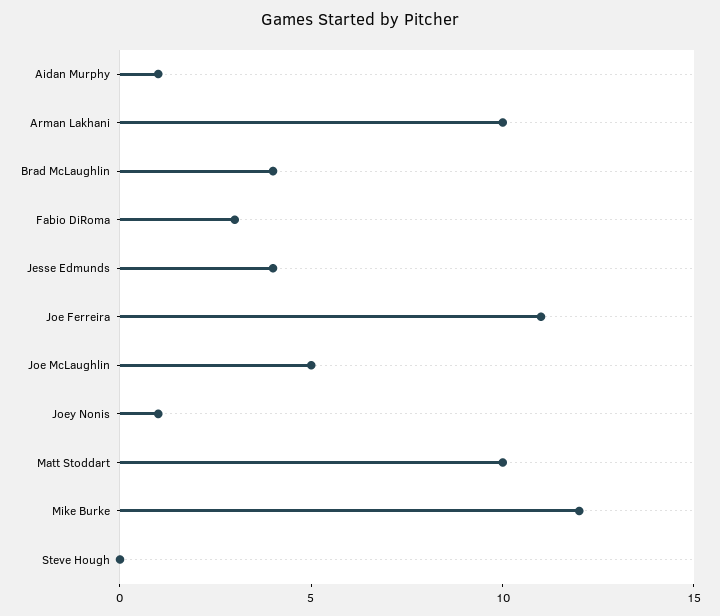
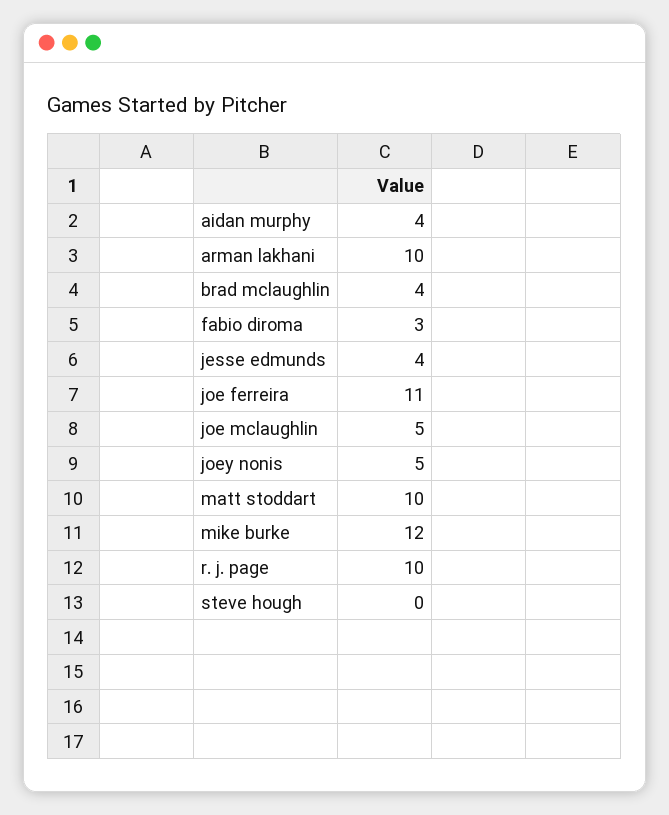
Aidan Murphy: 1 -> 4
Joey Nonis: 1 -> 5
r. j. page: none -> 10

